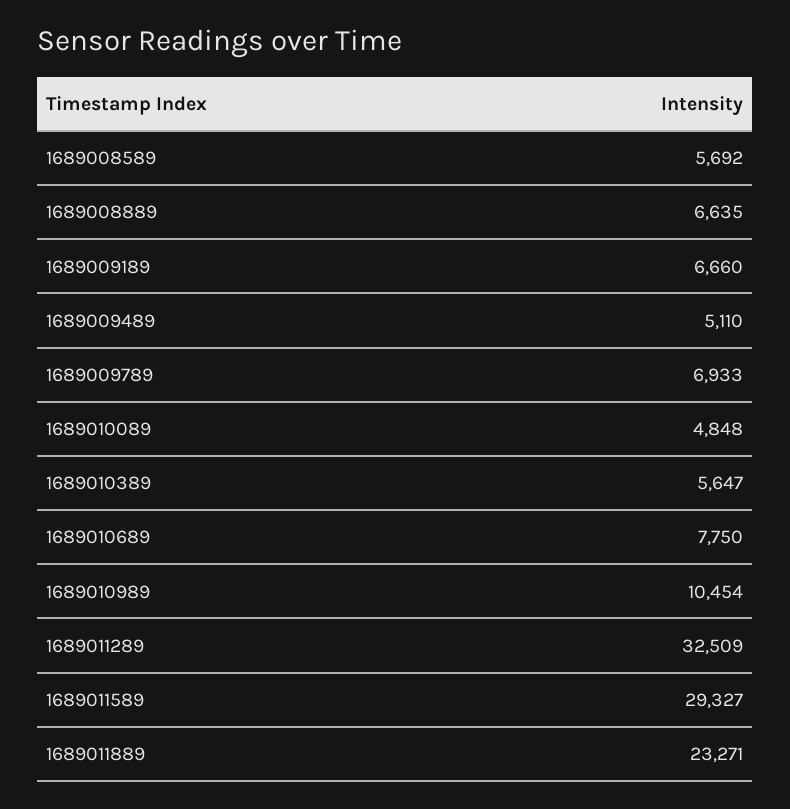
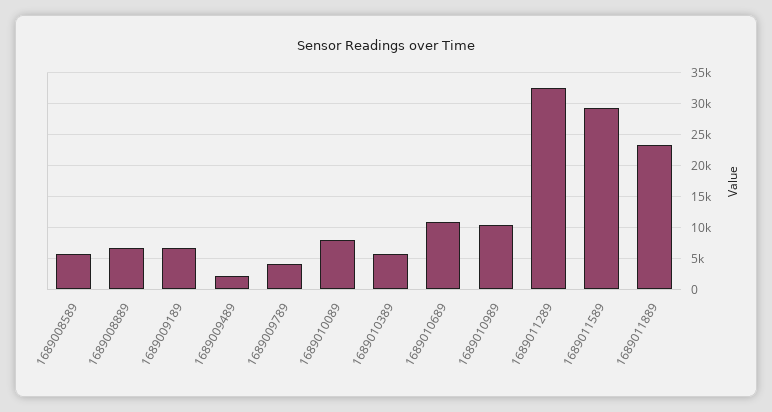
1689009489: 5110 -> 2000
1689009789: 6933 -> 4000
1689010089: 4848 -> 8000
1689010689: 7750 -> 11000

